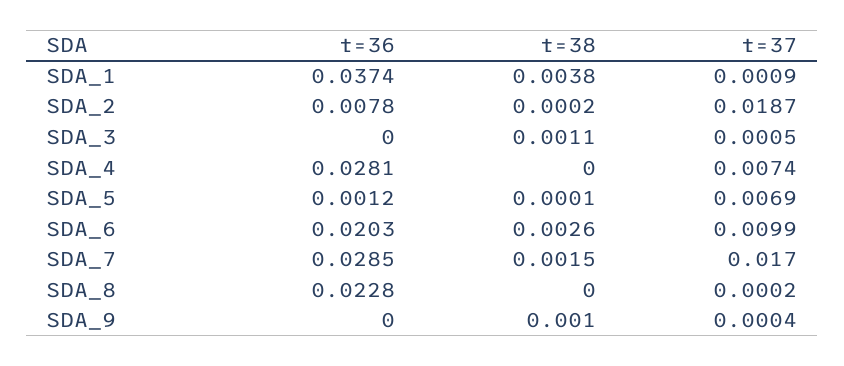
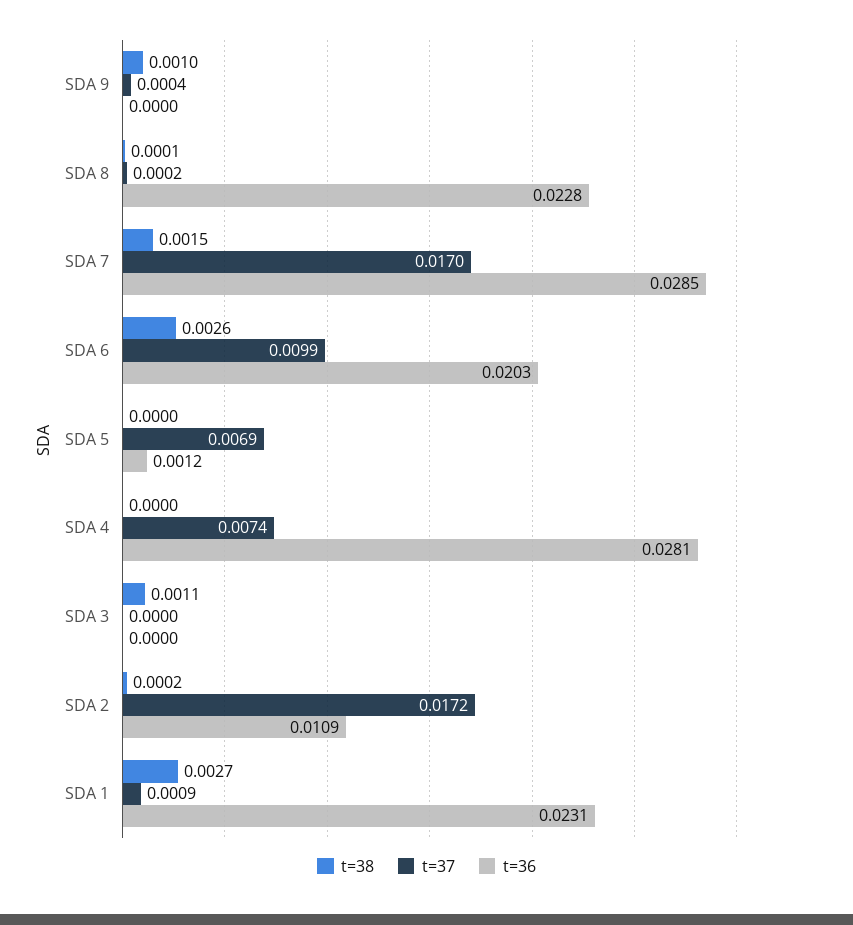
t=36, SDA_1: 0.0374 -> 0.0231
t=38, SDA_1: 0.0038 -> 0.0027
t=36, SDA_2: 0.0078 -> 0.0109
t=37, SDA_2: 0.0187 -> 0.0172
t=37, SDA_3: 0.0005 -> 0
t=38, SDA_5: 0.0001 -> 0
t=38, SDA_8: 0 -> 0.0001

